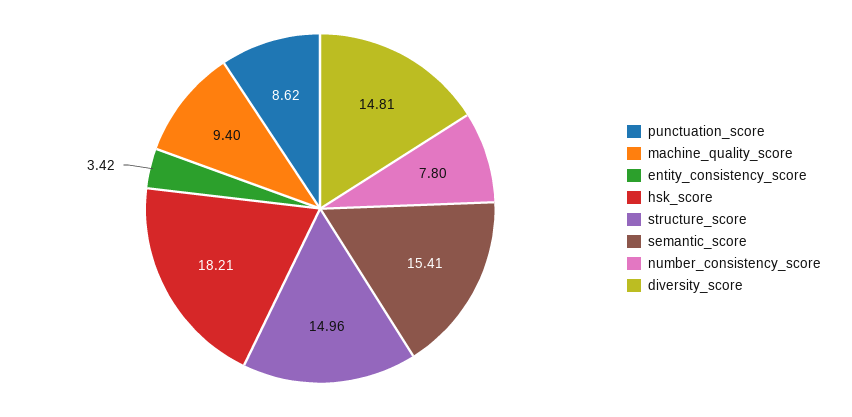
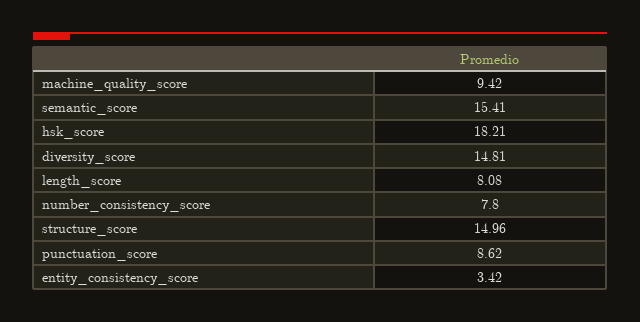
machine_quality_score: 9.4 -> 9.42
length_score: none -> 8.08

